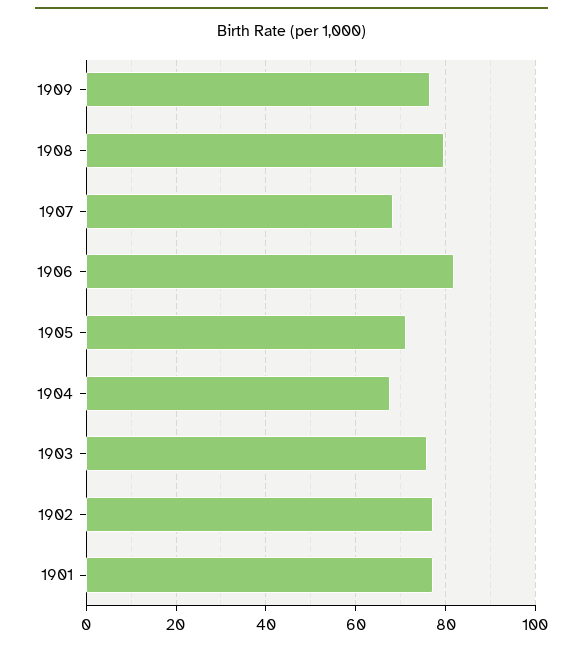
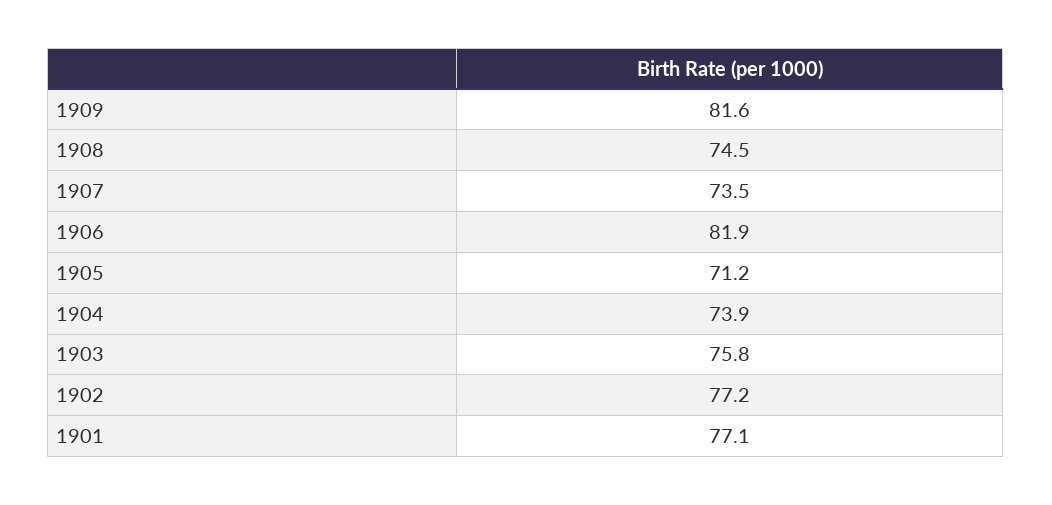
1909: 76 -> 81.6
1908: 80 -> 74.5
1907: 68 -> 73.5
1904: 68 -> 73.9

